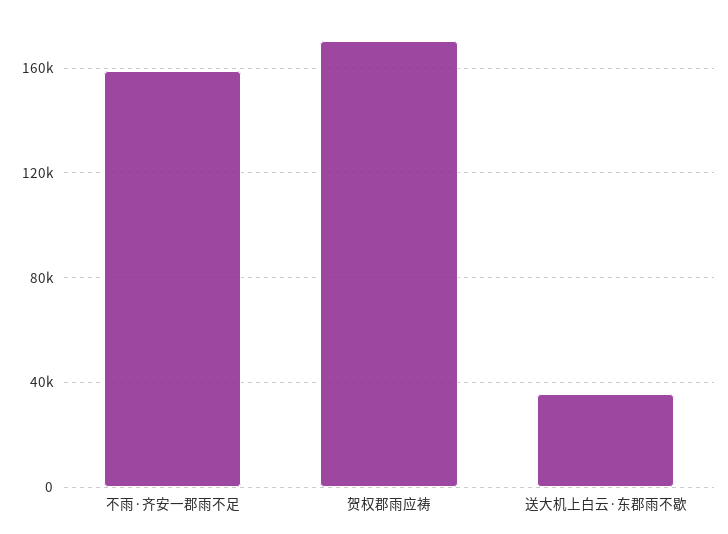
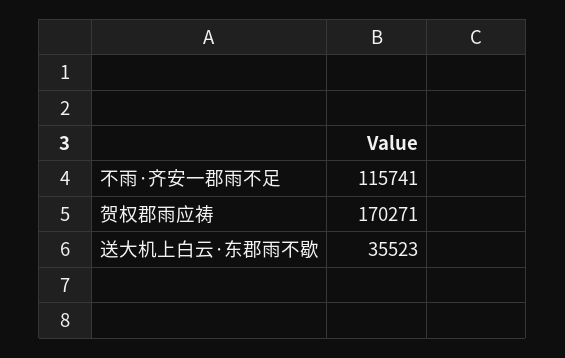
不雨·齐安一郡雨不足: 160000 -> 115741

